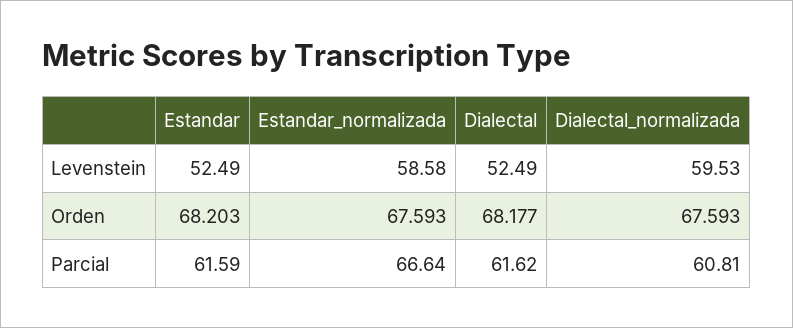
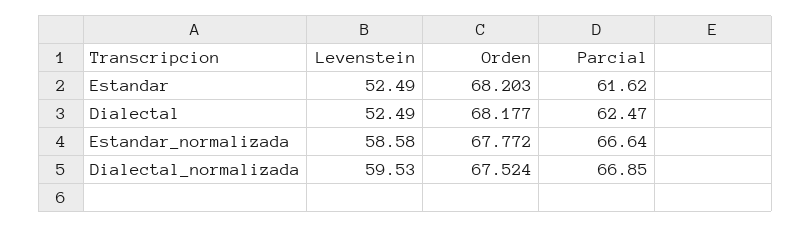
Estandar_normalizada, Orden: 67.593 -> 67.772
Dialectal_normalizada, Orden: 67.593 -> 67.524
Estandar, Parcial: 61.59 -> 61.62
Dialectal, Parcial: 61.62 -> 62.47
Dialectal_normalizada, Parcial: 60.81 -> 66.85

